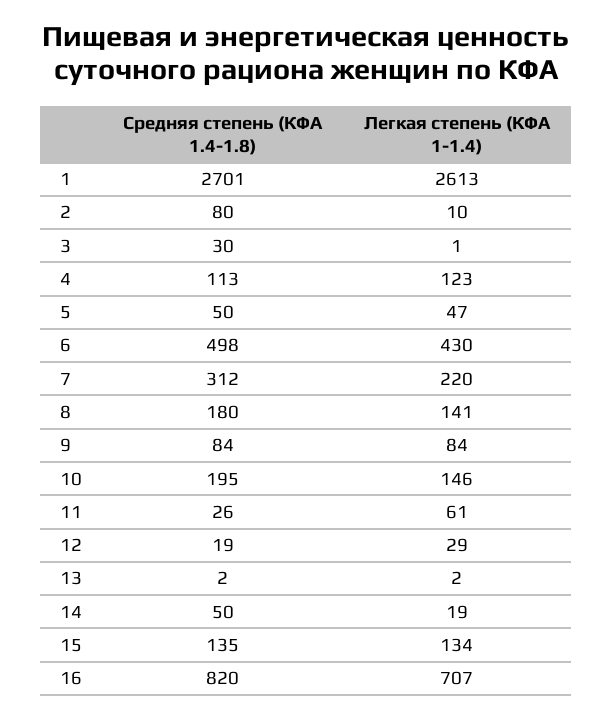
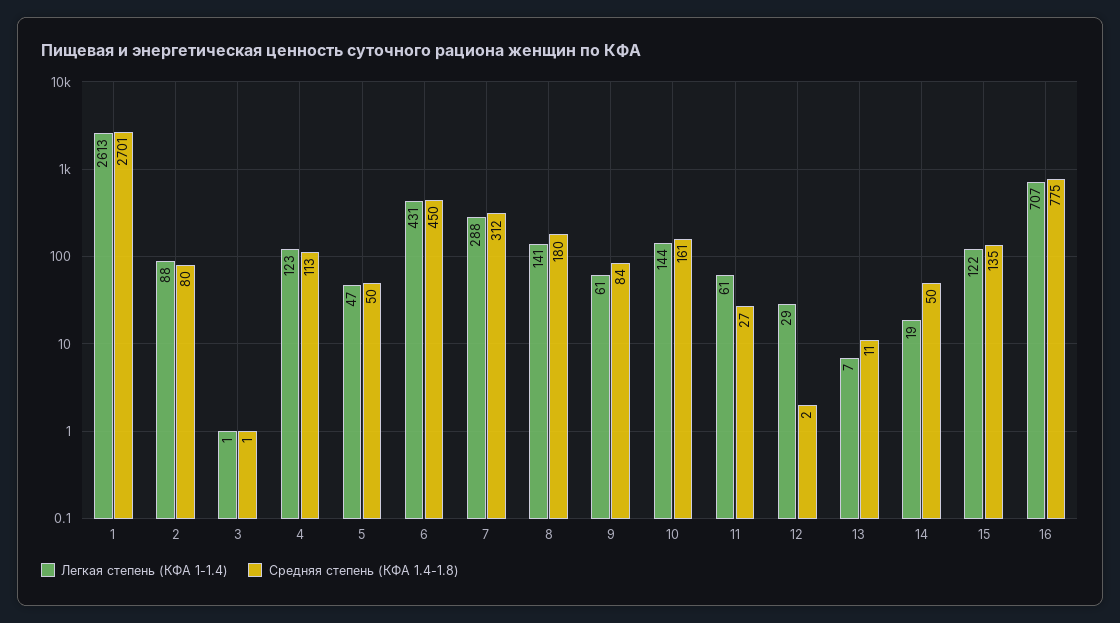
Легкая степень (КФА 1-1.4), 2: 10 -> 88
Средняя степень (КФА 1.4-1.8), 3: 30 -> 1
Средняя степень (КФА 1.4-1.8), 6: 498 -> 450
Легкая степень (КФА 1-1.4), 6: 430 -> 431
Легкая степень (КФА 1-1.4), 7: 220 -> 288
Легкая степень (КФА 1-1.4), 9: 84 -> 61
Средняя степень (КФА 1.4-1.8), 10: 195 -> 161
Легкая степень (КФА 1-1.4), 10: 146 -> 144
Средняя степень (КФА 1.4-1.8), 11: 26 -> 27
Средняя степень (КФА 1.4-1.8), 12: 19 -> 2
Средняя степень (КФА 1.4-1.8), 13: 2 -> 11
Легкая степень (КФА 1-1.4), 13: 2 -> 7
Легкая степень (КФА 1-1.4), 15: 134 -> 122
Средняя степень (КФА 1.4-1.8), 16: 820 -> 775

